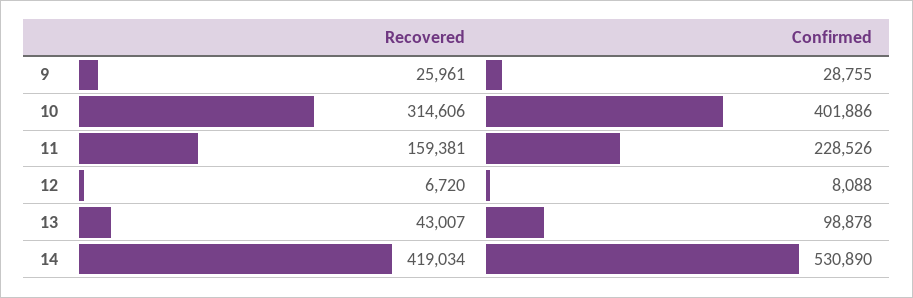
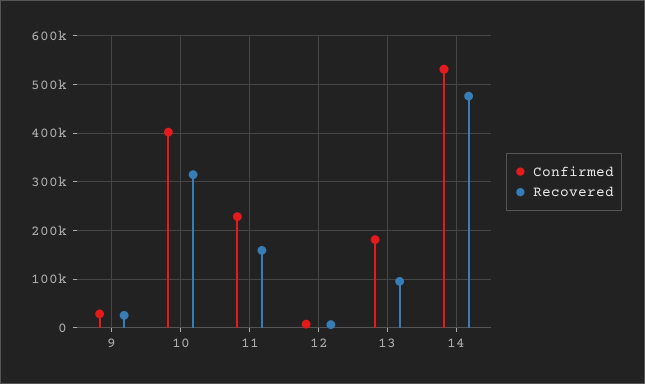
Recovered, 13: 43007 -> 100000
Confirmed, 13: 98878 -> 180000
Recovered, 14: 419034 -> 480000

